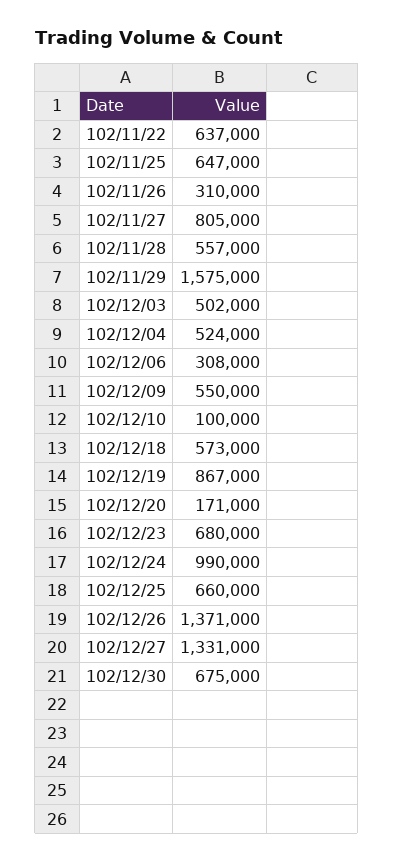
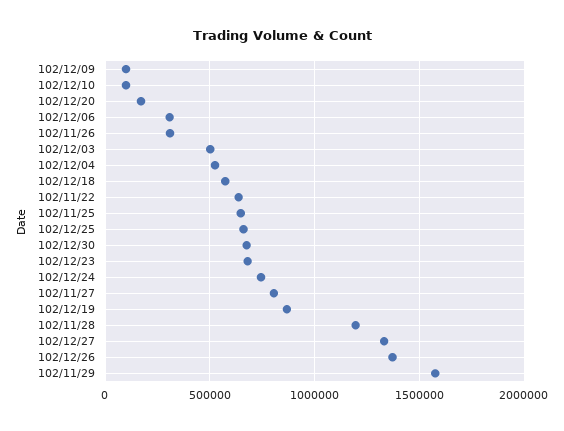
102/11/28: 557000 -> 1200000
102/12/09: 550000 -> 100000
102/12/24: 990000 -> 750000

